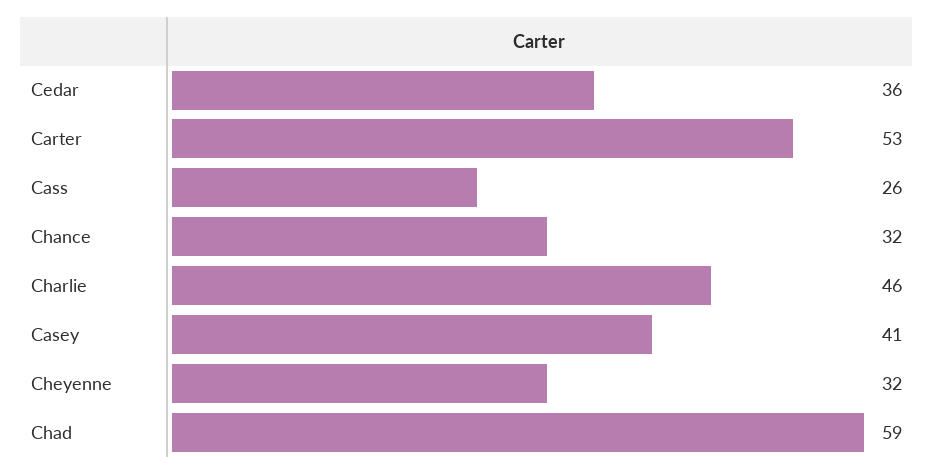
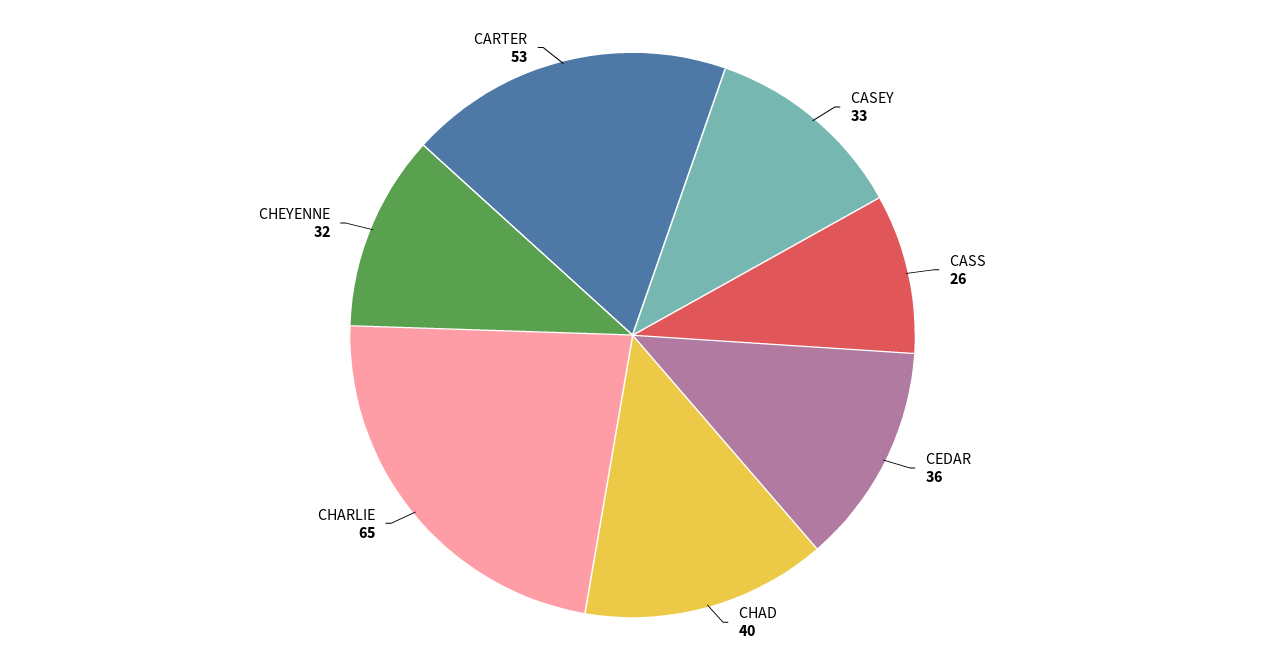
Chance: 32 -> none
Charlie: 46 -> 65
Casey: 41 -> 33
Chad: 59 -> 40

